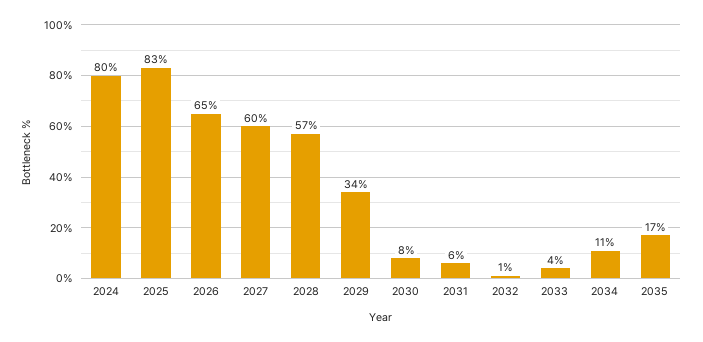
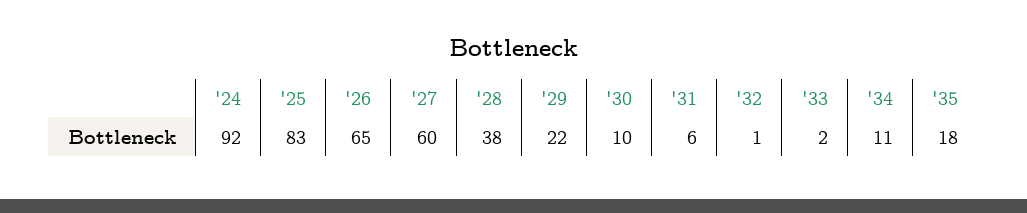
2024: 80 -> 92
2028: 57 -> 38
2029: 34 -> 22
2030: 8 -> 10
2033: 4 -> 2
2035: 17 -> 18

